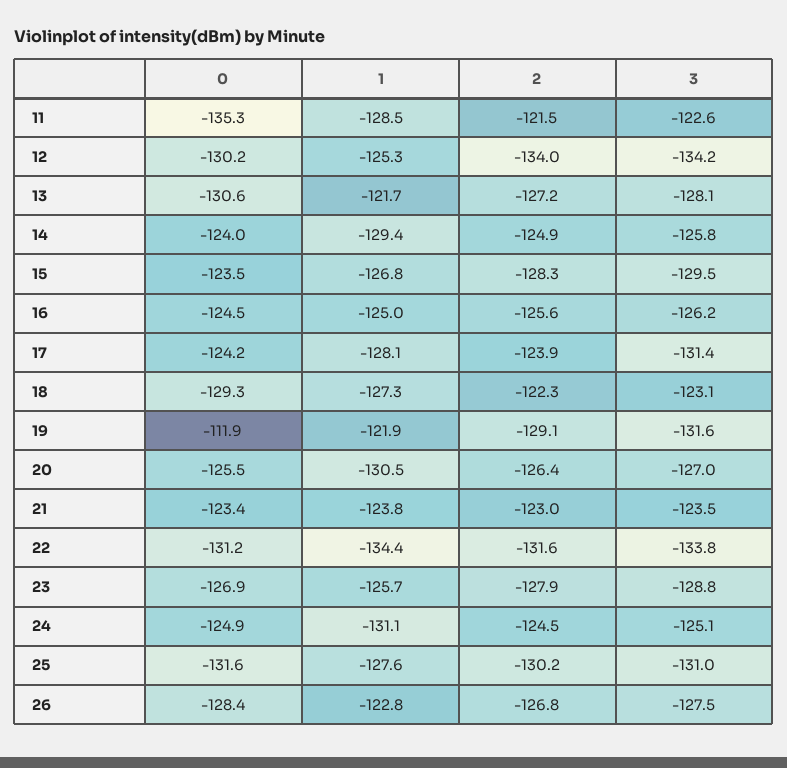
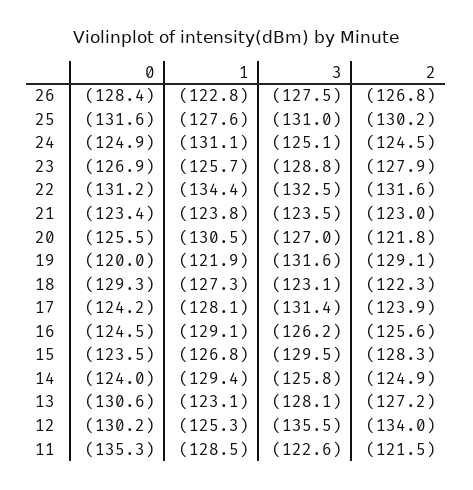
3, 12: -134.2 -> -135.5
1, 13: -121.7 -> -123.1
1, 16: -125 -> -129.1
0, 19: -111.9 -> -120
2, 20: -126.4 -> -121.8
3, 22: -133.8 -> -132.5

